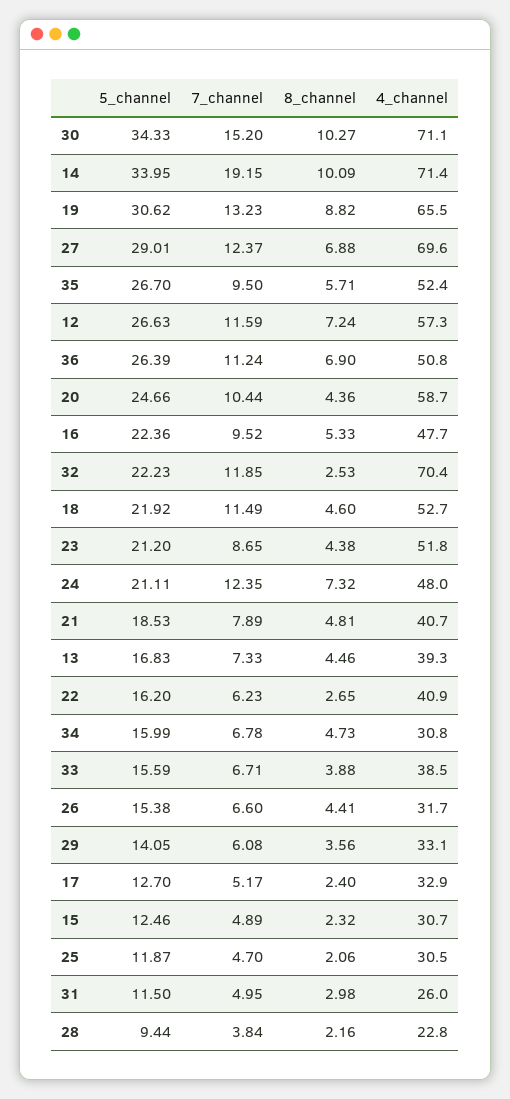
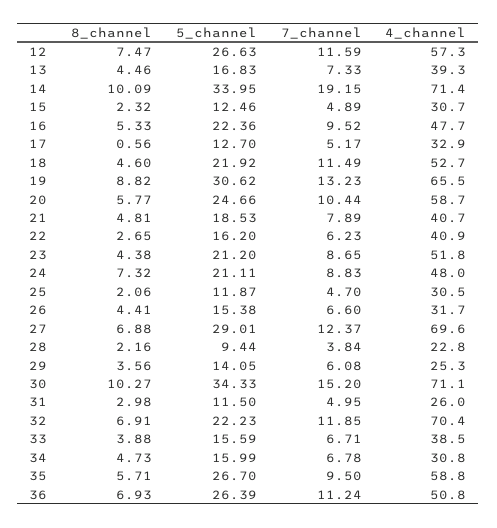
4_channel, 35: 52.4 -> 58.8
8_channel, 12: 7.24 -> 7.47
8_channel, 36: 6.9 -> 6.93
8_channel, 20: 4.36 -> 5.77
8_channel, 32: 2.53 -> 6.91
7_channel, 24: 12.35 -> 8.83
4_channel, 29: 33.1 -> 25.3
8_channel, 17: 2.4 -> 0.56

